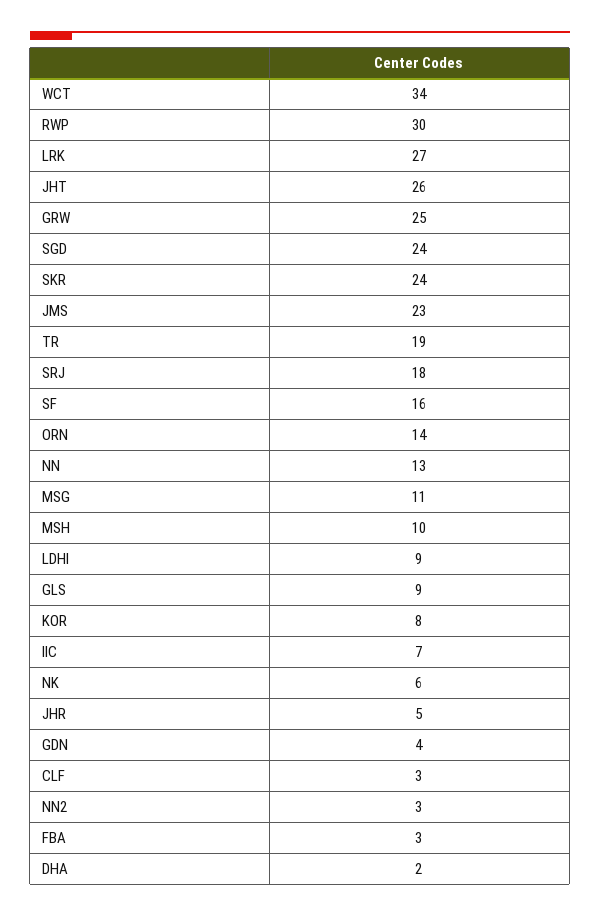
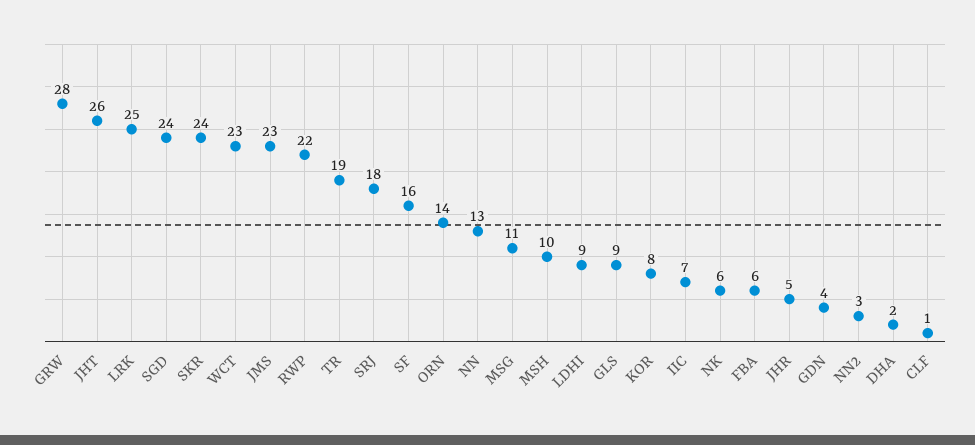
WCT: 34 -> 23
RWP: 30 -> 22
LRK: 27 -> 25
GRW: 25 -> 28
CLF: 3 -> 1
FBA: 3 -> 6

